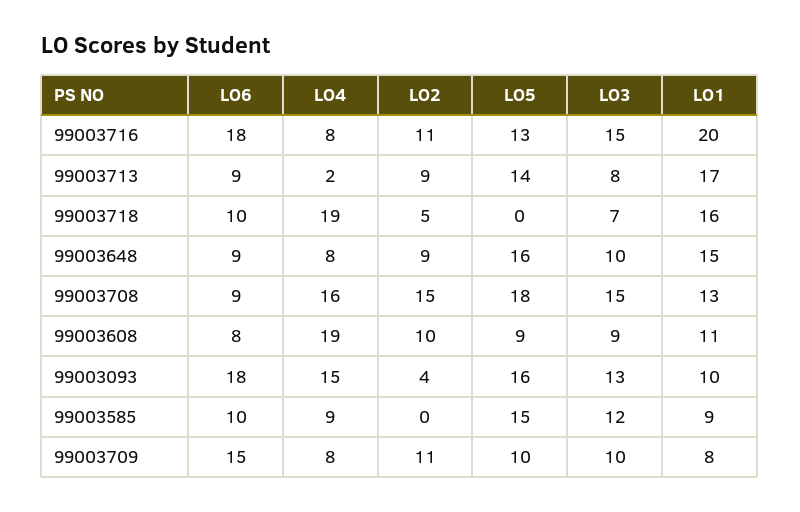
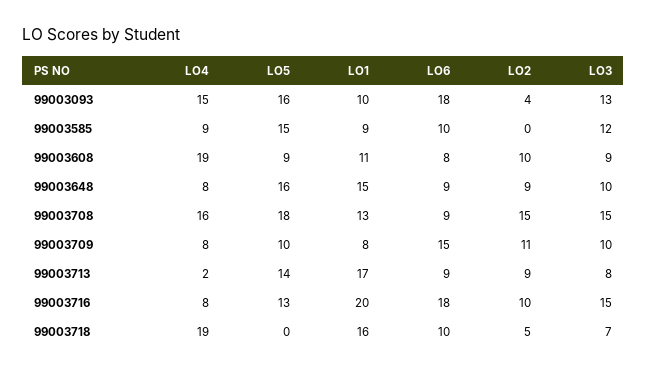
LO2, 99003716: 11 -> 10

